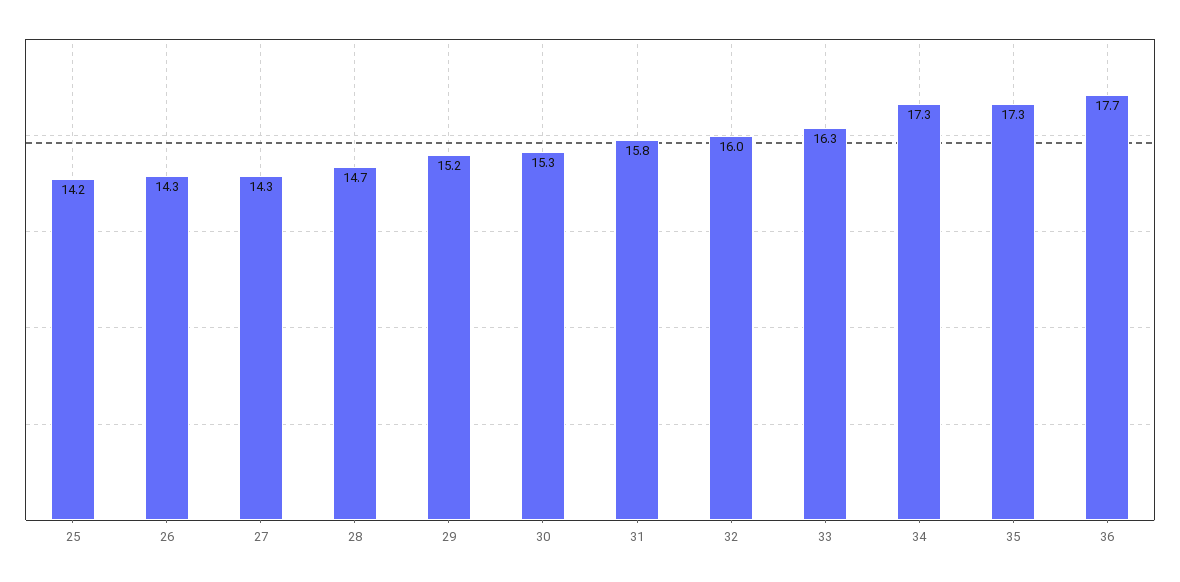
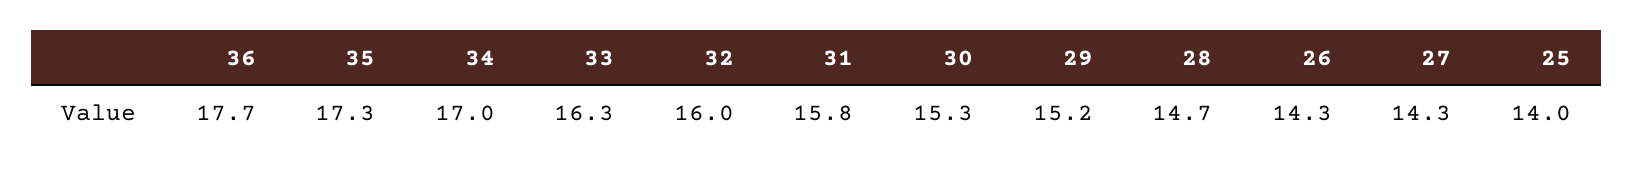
25: 14.2 -> 14
34: 17.3 -> 17

